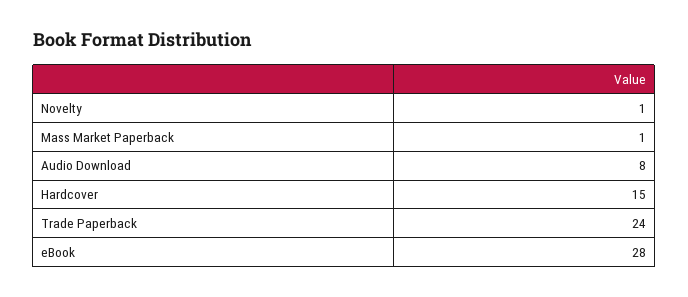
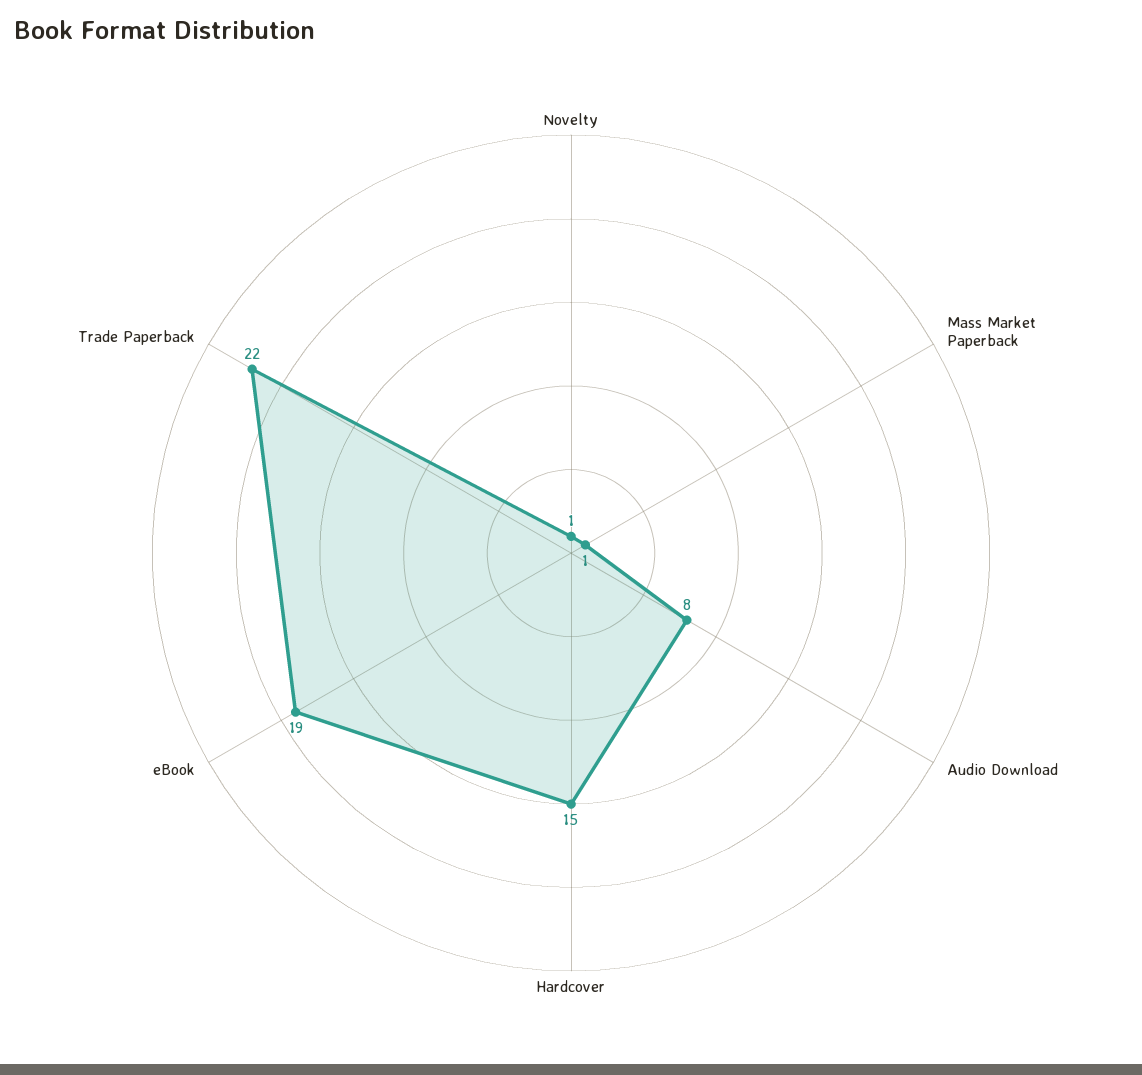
Trade Paperback: 24 -> 22
eBook: 28 -> 19

